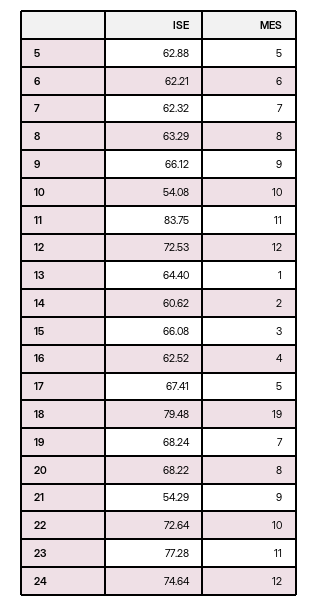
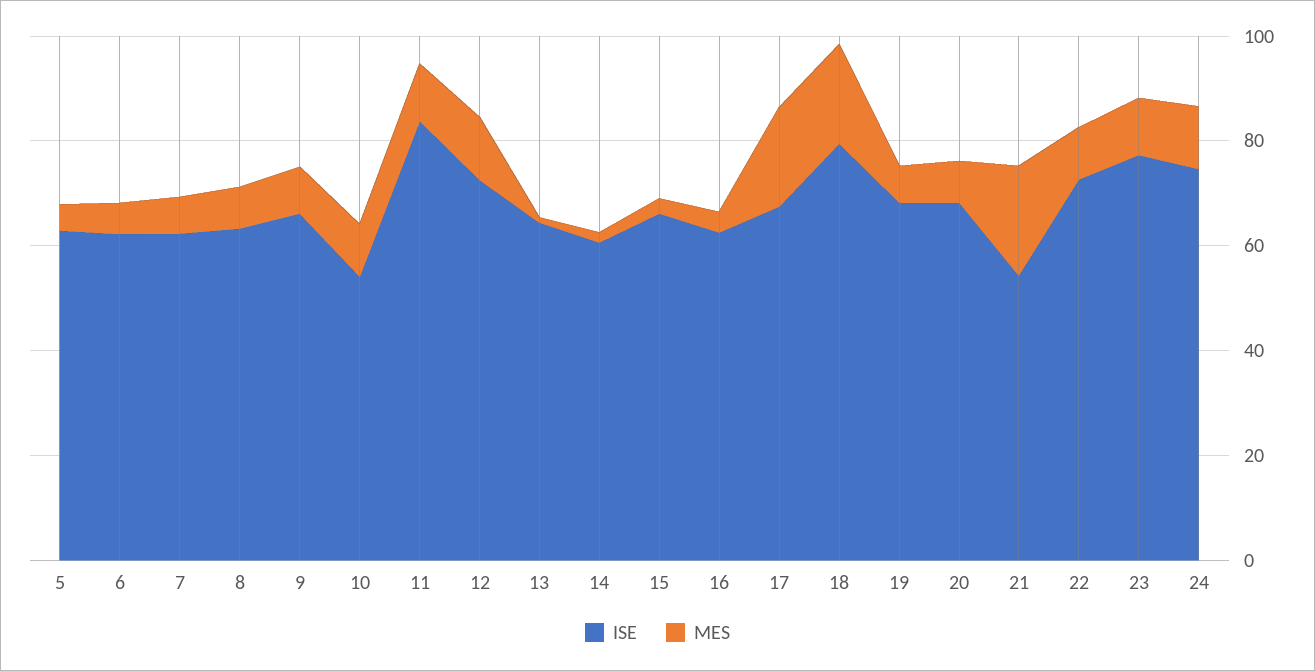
MES, 17: 5 -> 20
MES, 21: 9 -> 20

